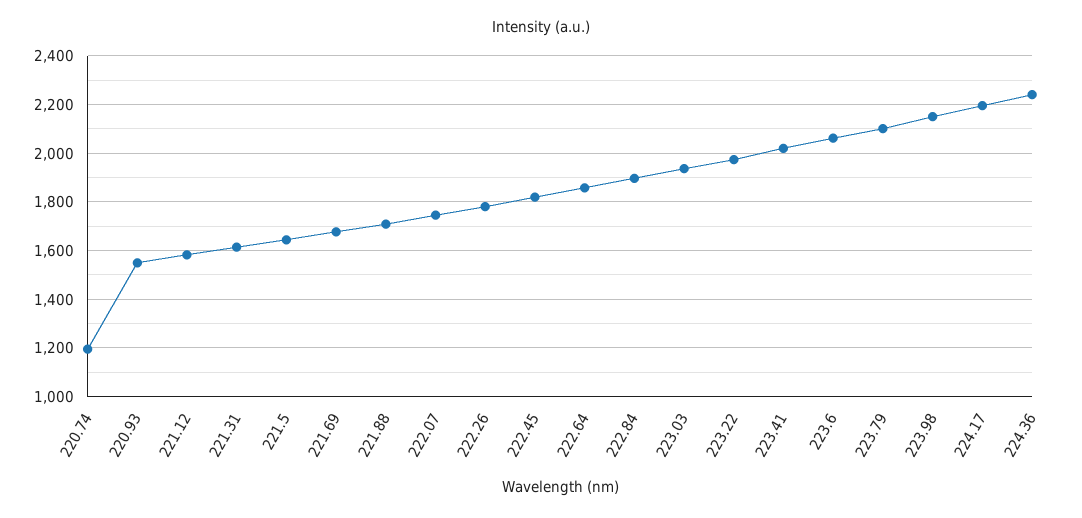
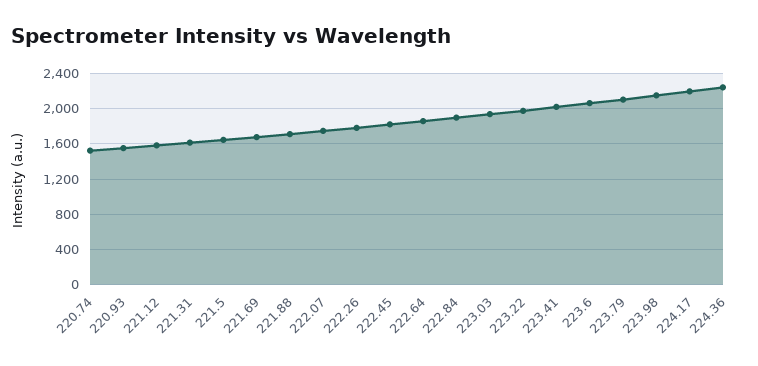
220.74: 1200 -> 1500

